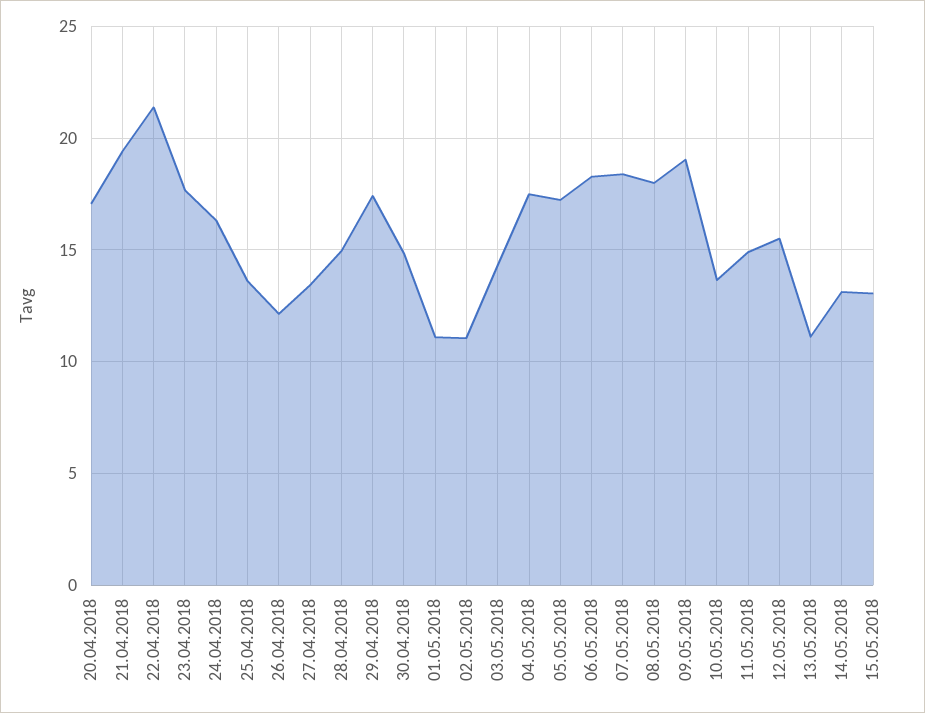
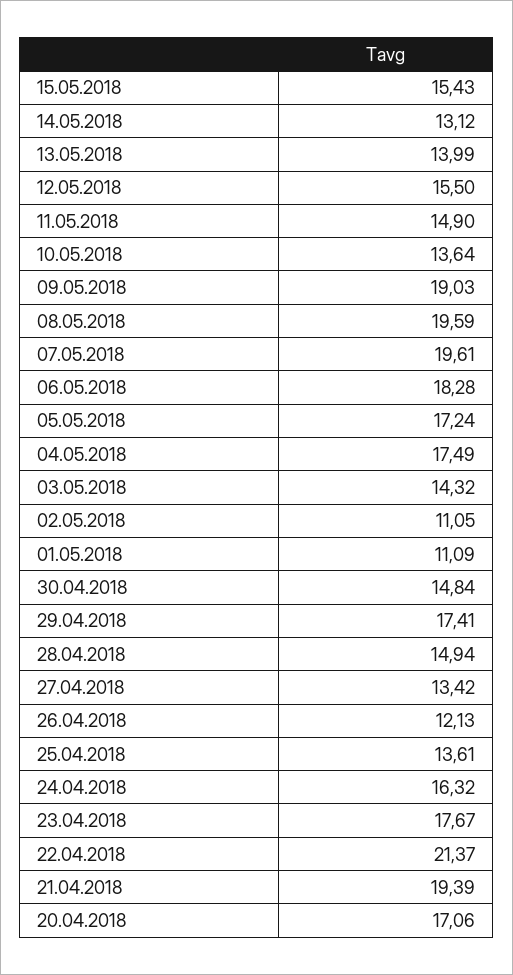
07.05.2018: 18.5 -> 19.61
08.05.2018: 18 -> 19.59
13.05.2018: 11 -> 13.99
15.05.2018: 13 -> 15.43

